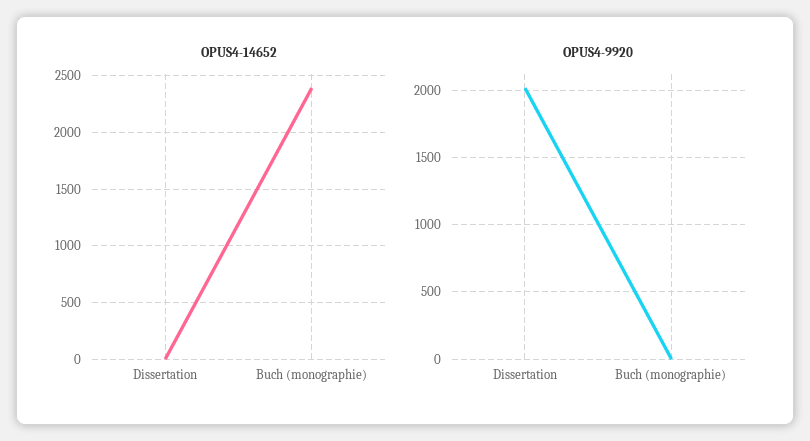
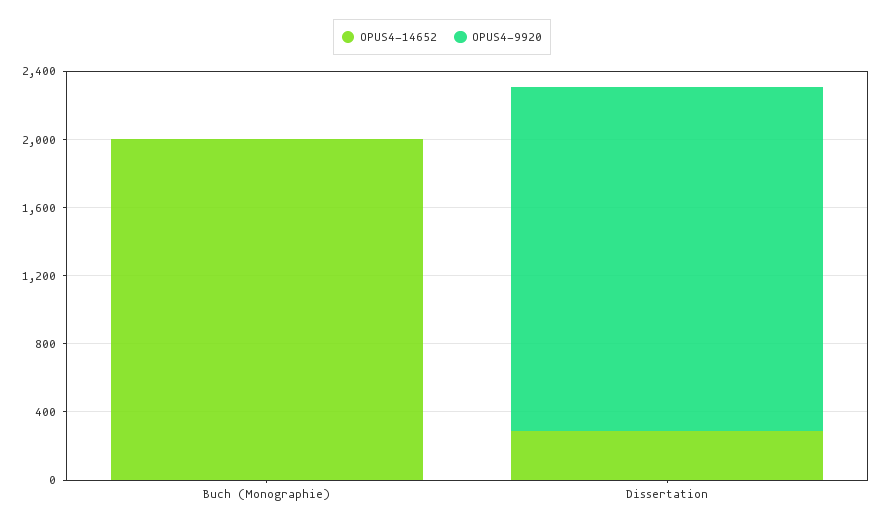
OPUS4-14652, Dissertation: 0 -> 300
OPUS4-14652, Buch (monographie): 2400 -> 2000

